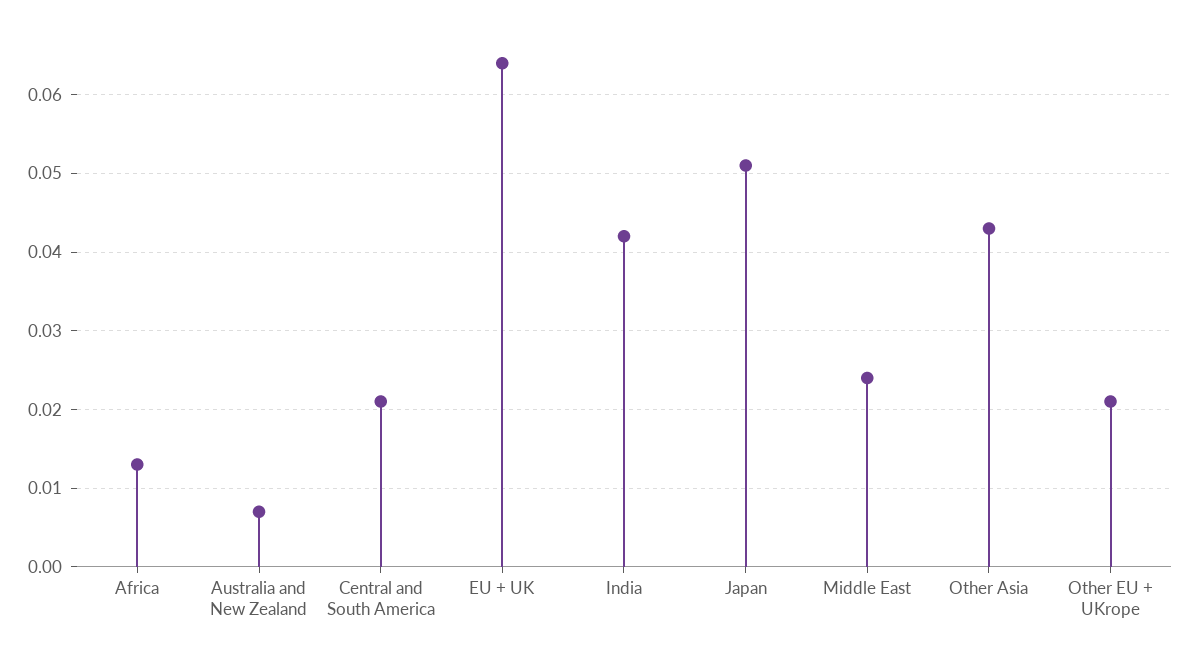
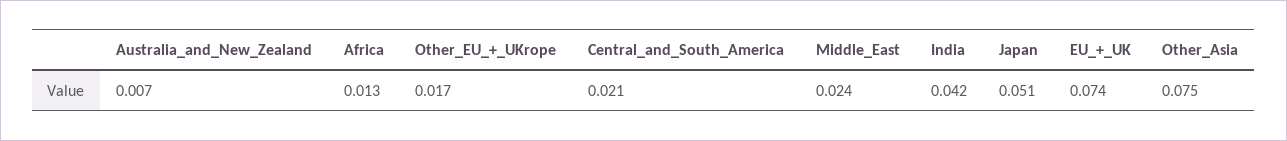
EU + UK: 0.064 -> 0.074
Other Asia: 0.043 -> 0.075
Other EU + UKrope: 0.021 -> 0.017

